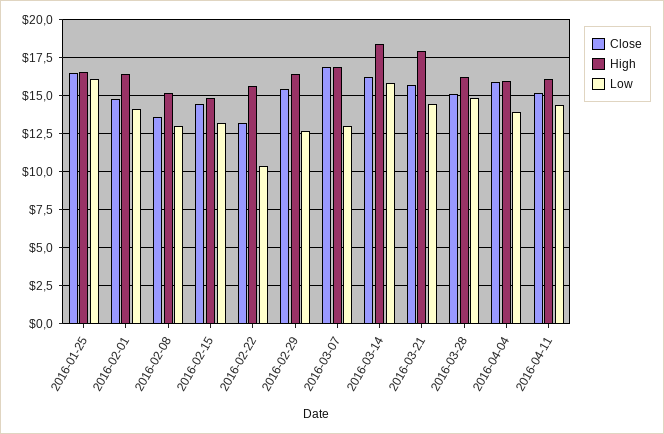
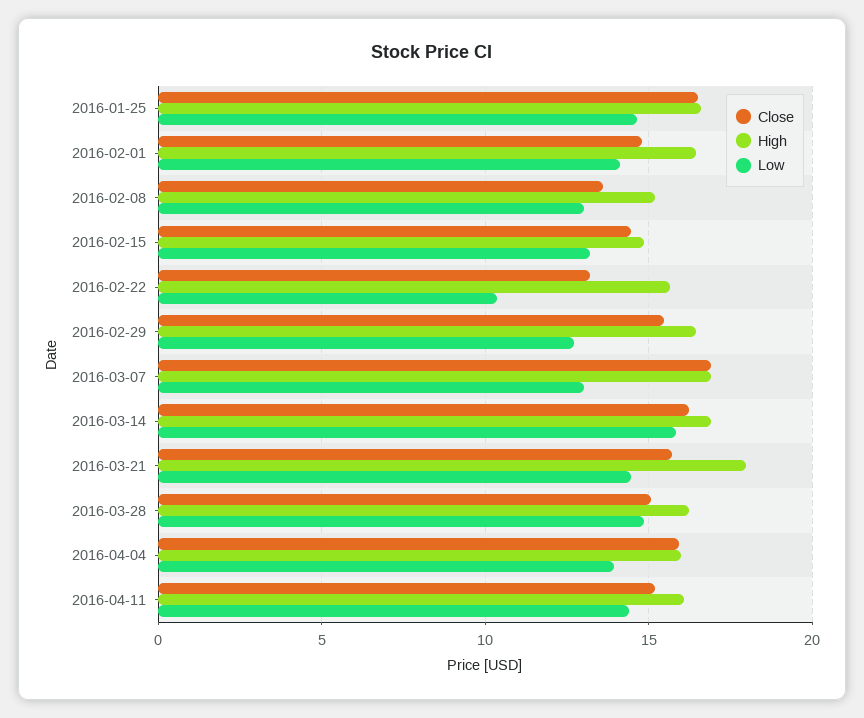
Low, 2016-01-25: 16 -> 14.5
High, 2016-03-14: 18.5 -> 17

